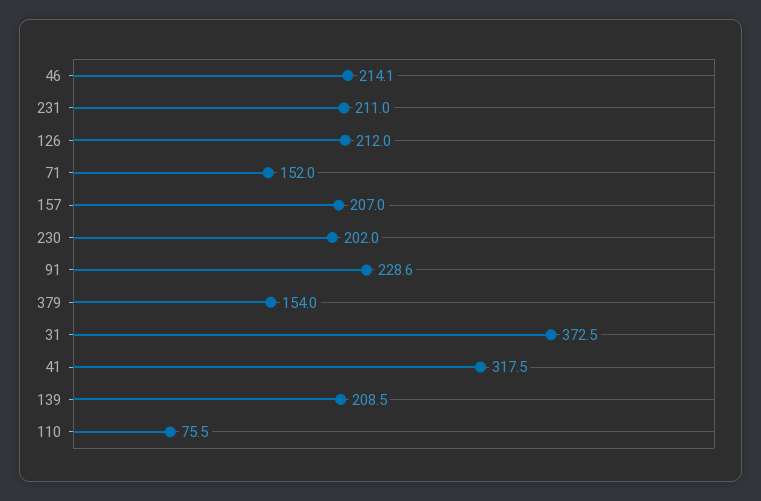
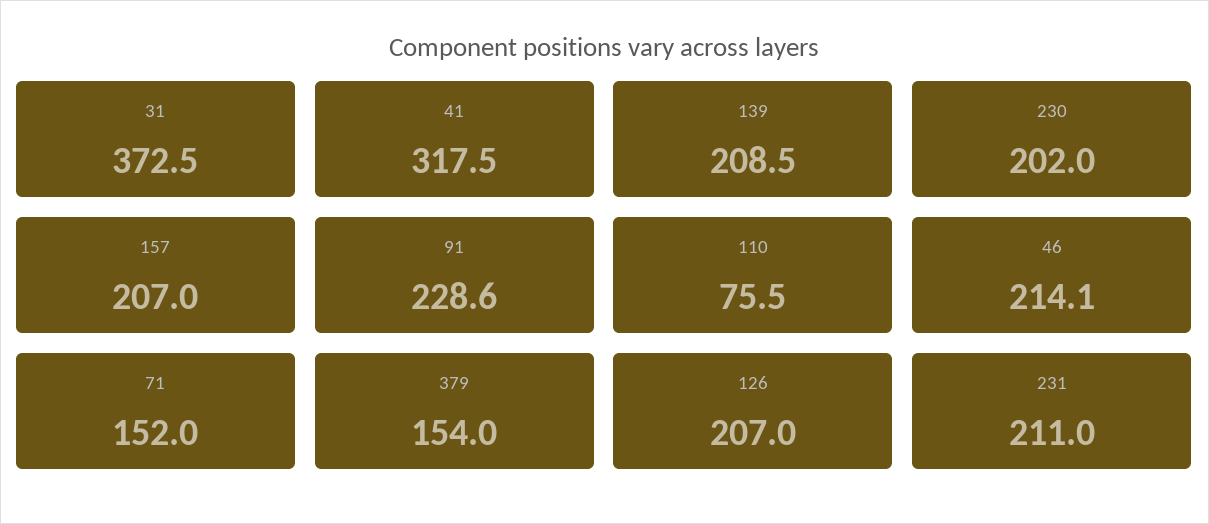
126: 212 -> 207

